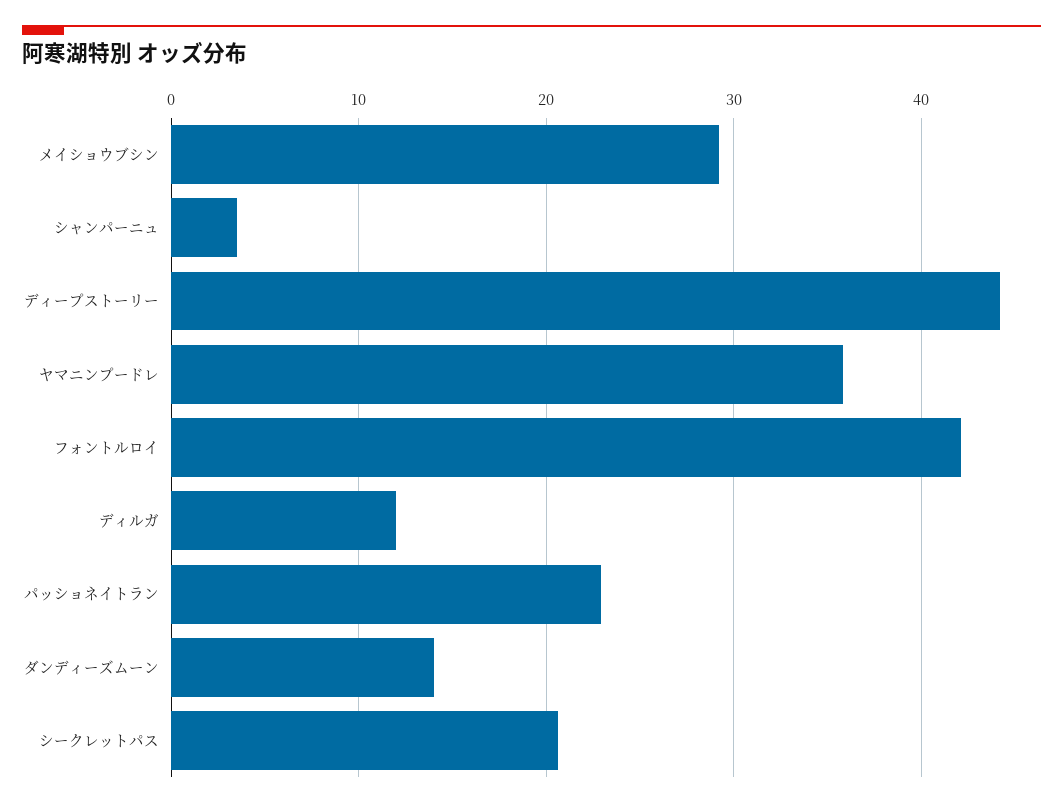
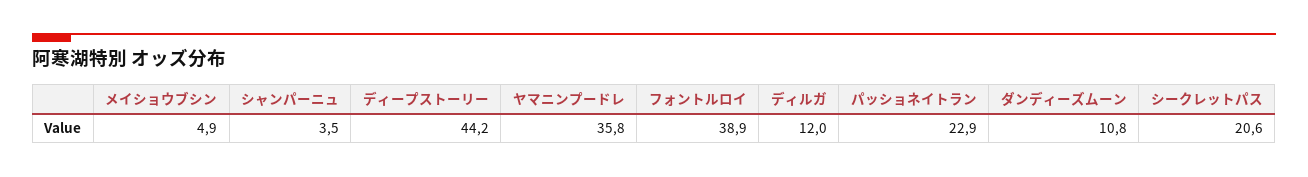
メイショウブシン: 29 -> 4.9
フォントルロイ: 42 -> 38.9
ダンディーズムーン: 14 -> 10.8

